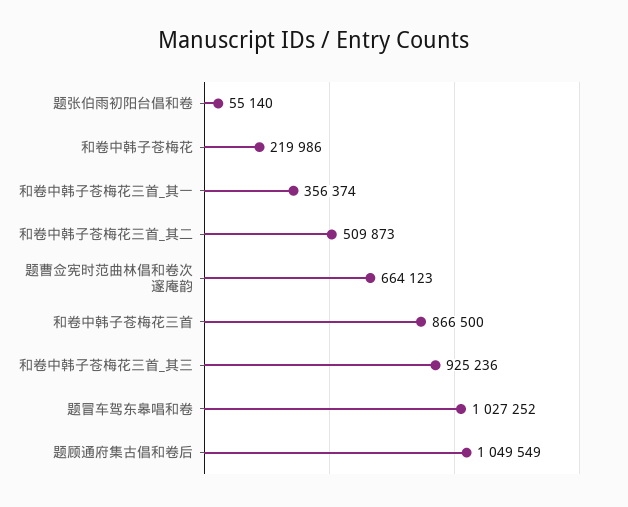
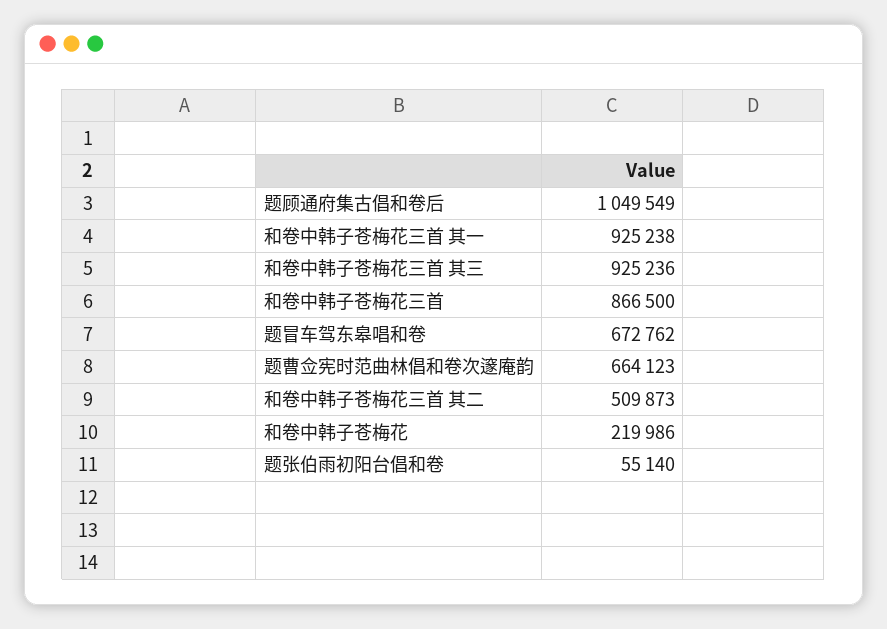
和卷中韩子苍梅花三首_其一: 356374 -> 925238
题冒车驾东皋唱和卷: 1027252 -> 672762

